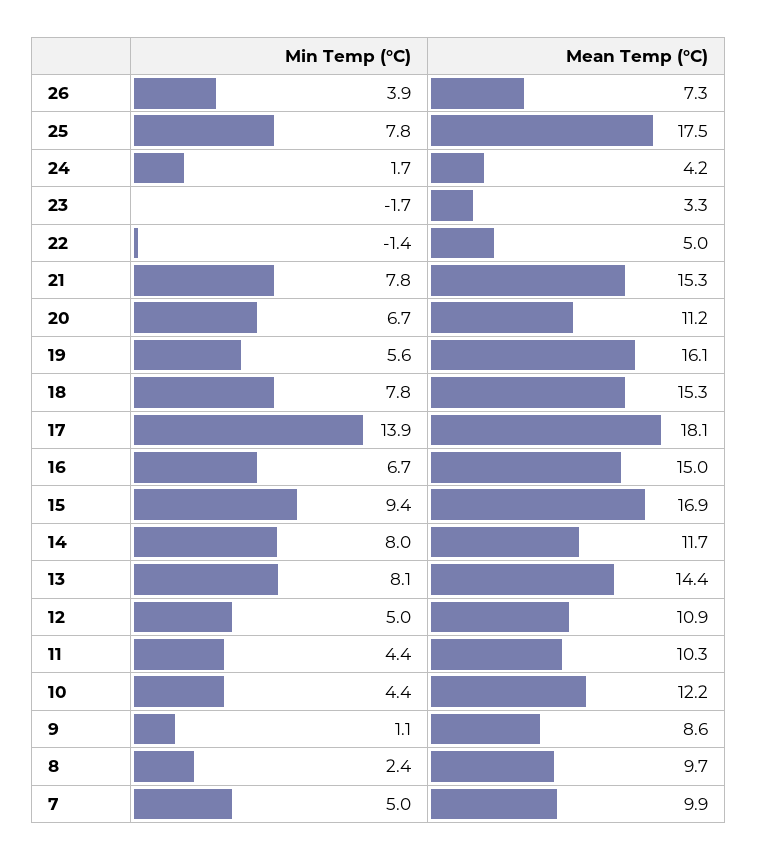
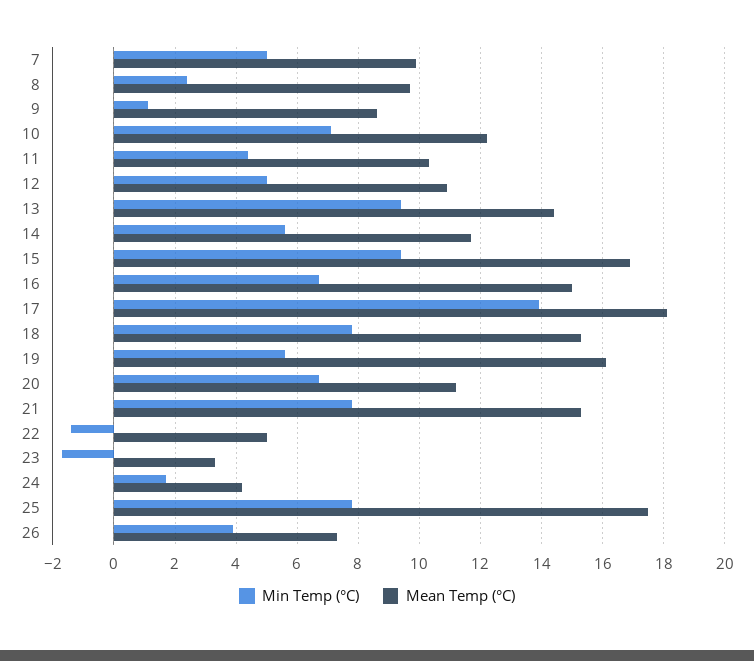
Min Temp (°C), 14: 8 -> 5.5
Min Temp (°C), 13: 8.1 -> 9.5
Min Temp (°C), 10: 4.4 -> 7

